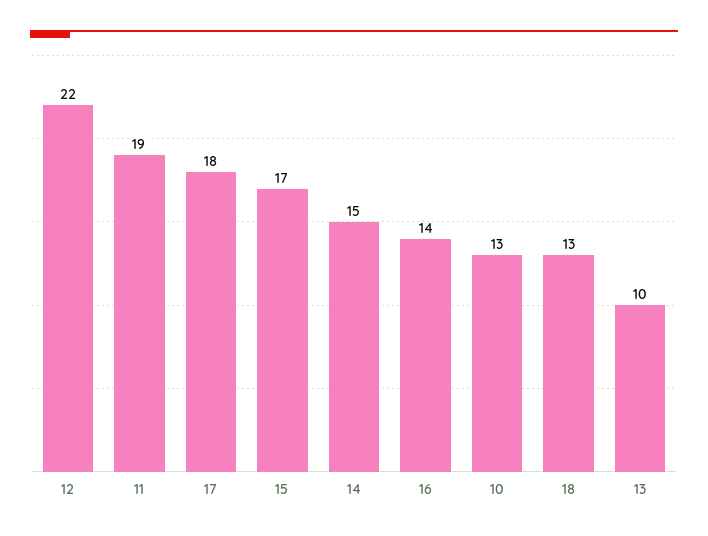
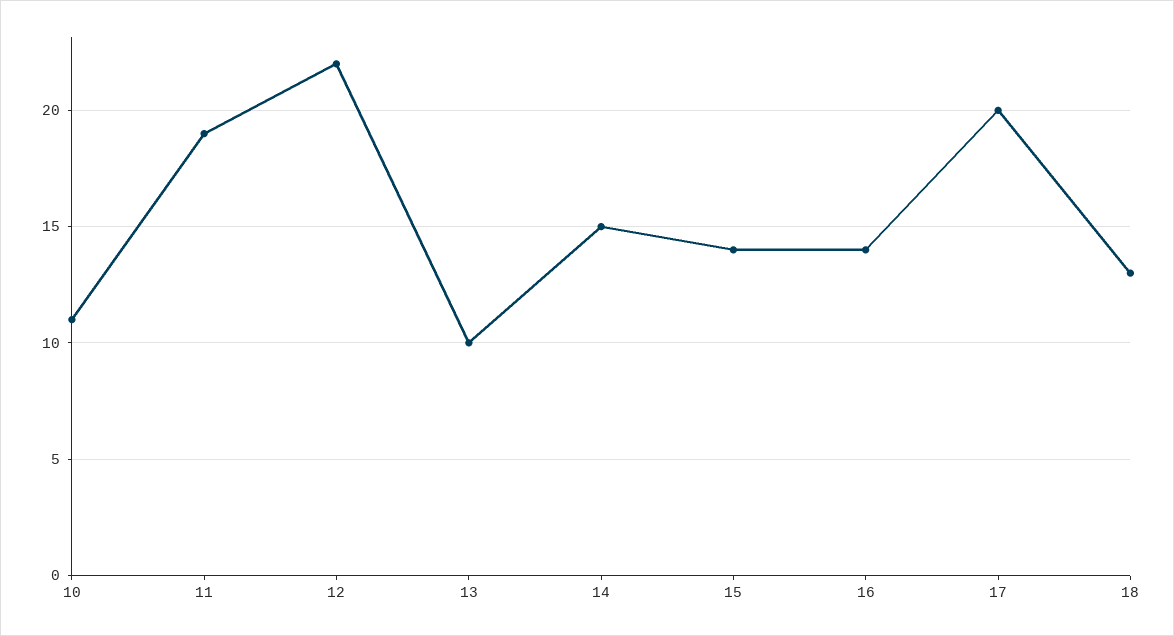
17: 18 -> 20
15: 17 -> 14
10: 13 -> 11

